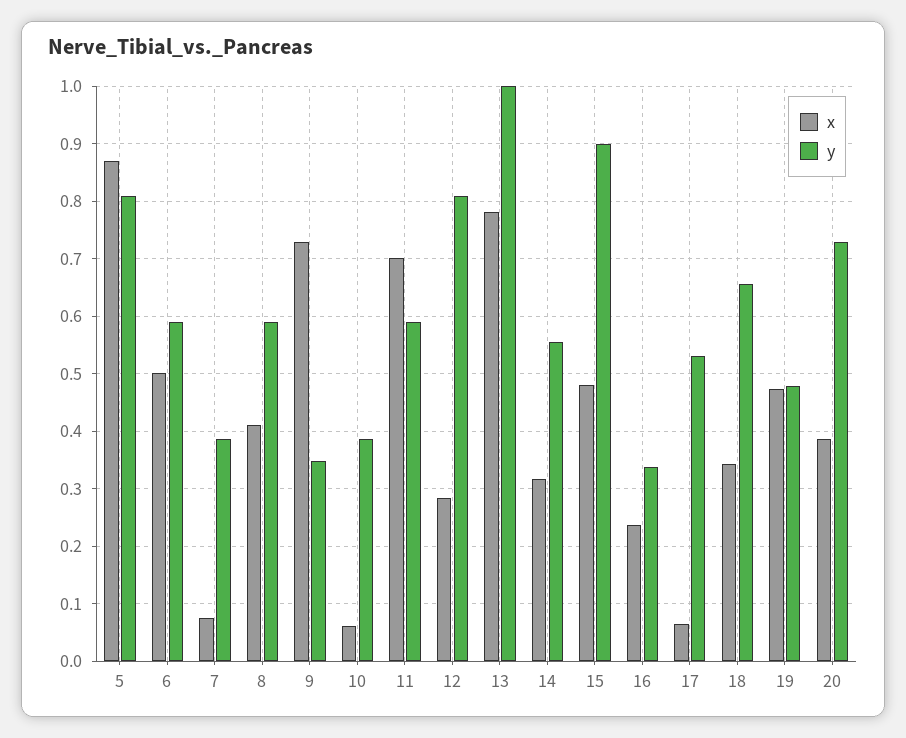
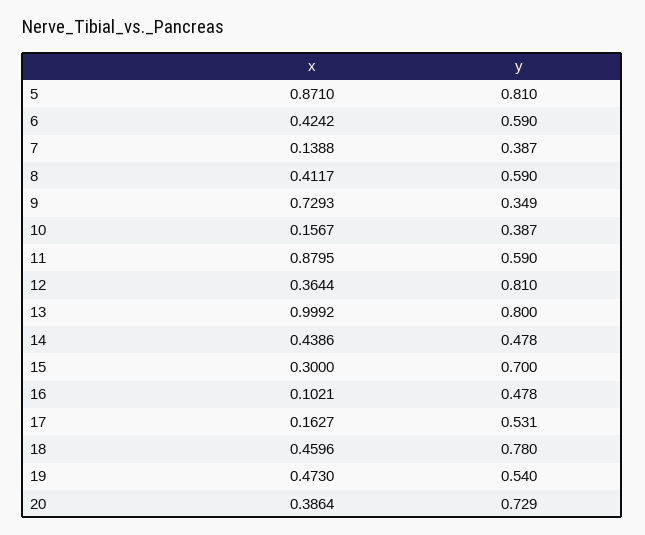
x, 6: 0.5 -> 0.4242
x, 7: 0.08 -> 0.1388
x, 10: 0.06 -> 0.1567
x, 11: 0.7 -> 0.8795
x, 12: 0.28 -> 0.3644
x, 13: 0.78 -> 0.9992
y, 13: 1 -> 0.8
x, 14: 0.32 -> 0.4386
y, 14: 0.56 -> 0.478
x, 15: 0.48 -> 0.3
y, 15: 0.9 -> 0.7
x, 16: 0.24 -> 0.1021
y, 16: 0.34 -> 0.478
x, 17: 0.06 -> 0.1627
x, 18: 0.34 -> 0.4596
y, 18: 0.66 -> 0.78
y, 19: 0.48 -> 0.54

